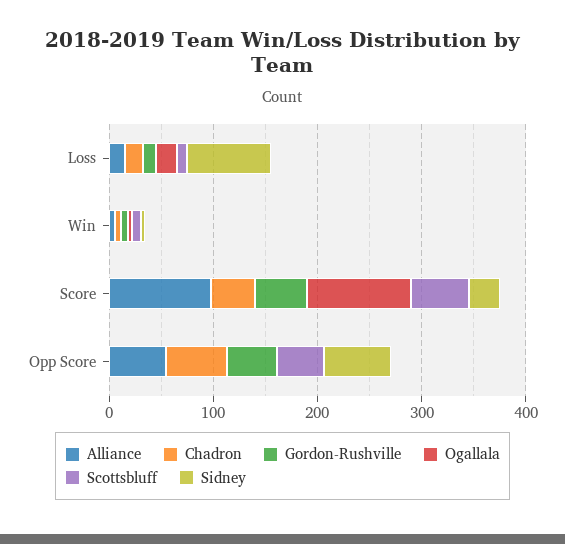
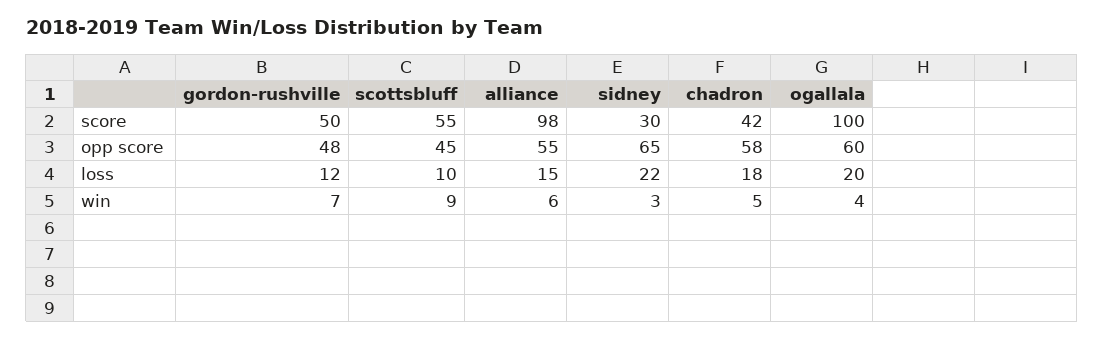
Sidney, Loss: 80 -> 22
Ogallala, Opp Score: 0 -> 60

